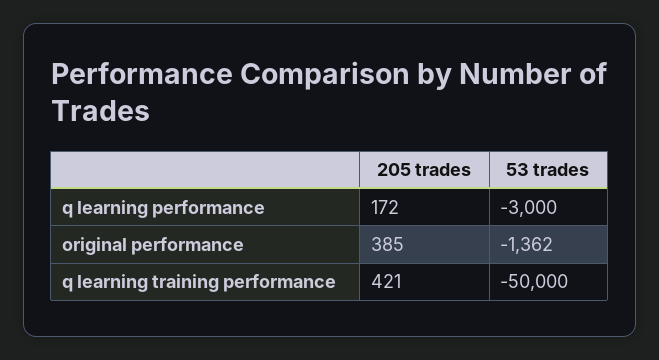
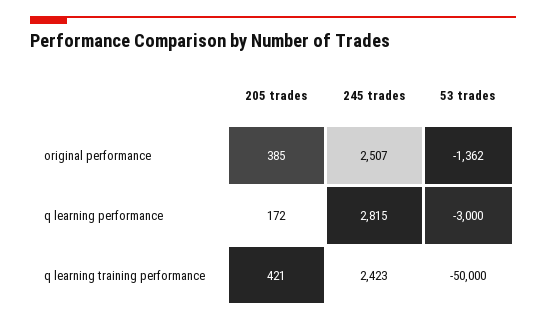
245 trades, original performance: none -> 2507
245 trades, q learning performance: none -> 2815
245 trades, q learning training performance: none -> 2423

